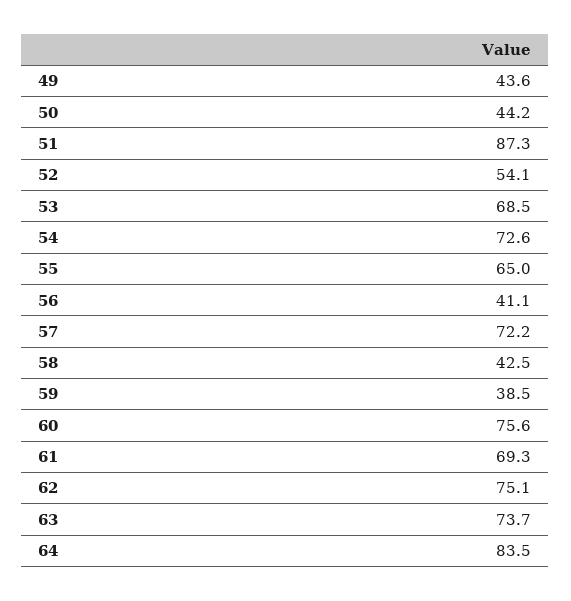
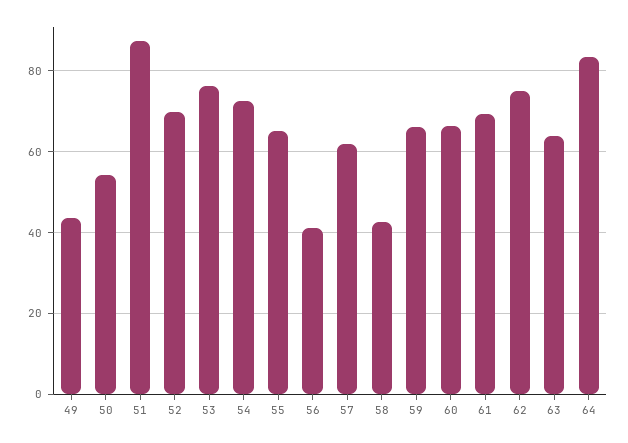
50: 44.2 -> 54
52: 54.1 -> 70
53: 68.5 -> 76
57: 72.2 -> 62
59: 38.5 -> 66
60: 75.6 -> 66
63: 73.7 -> 64

